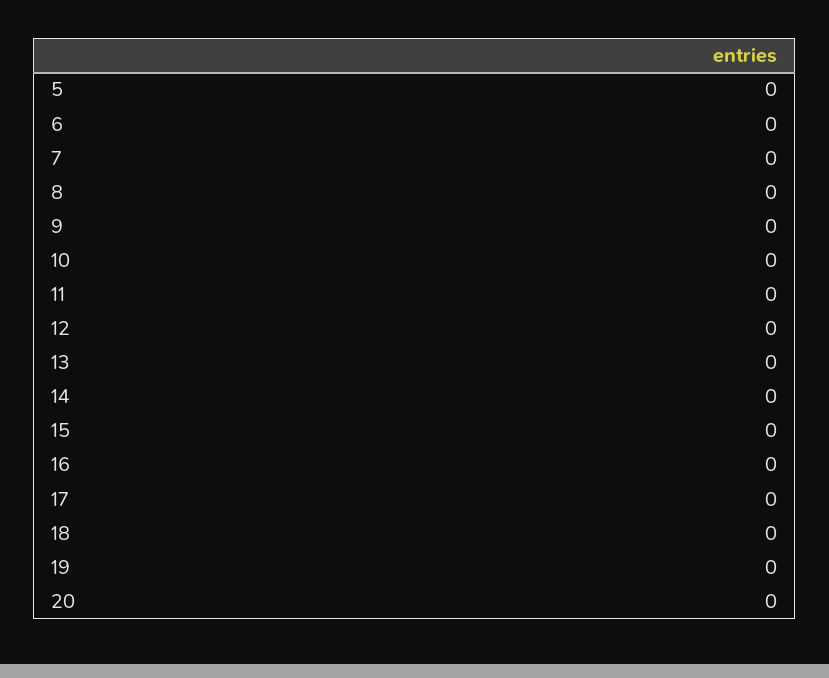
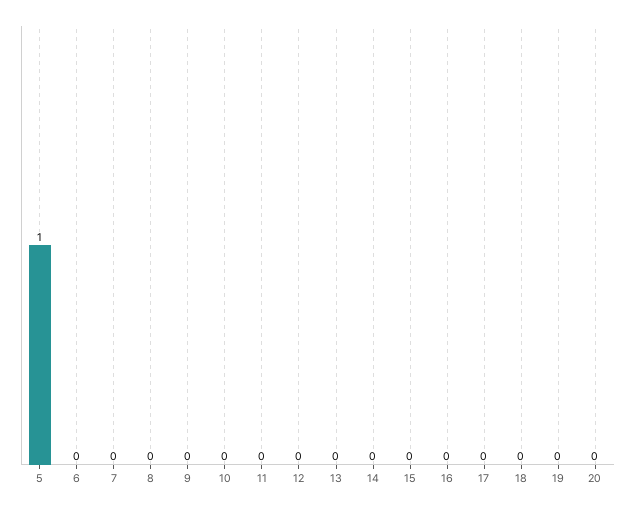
5: 0 -> 1

